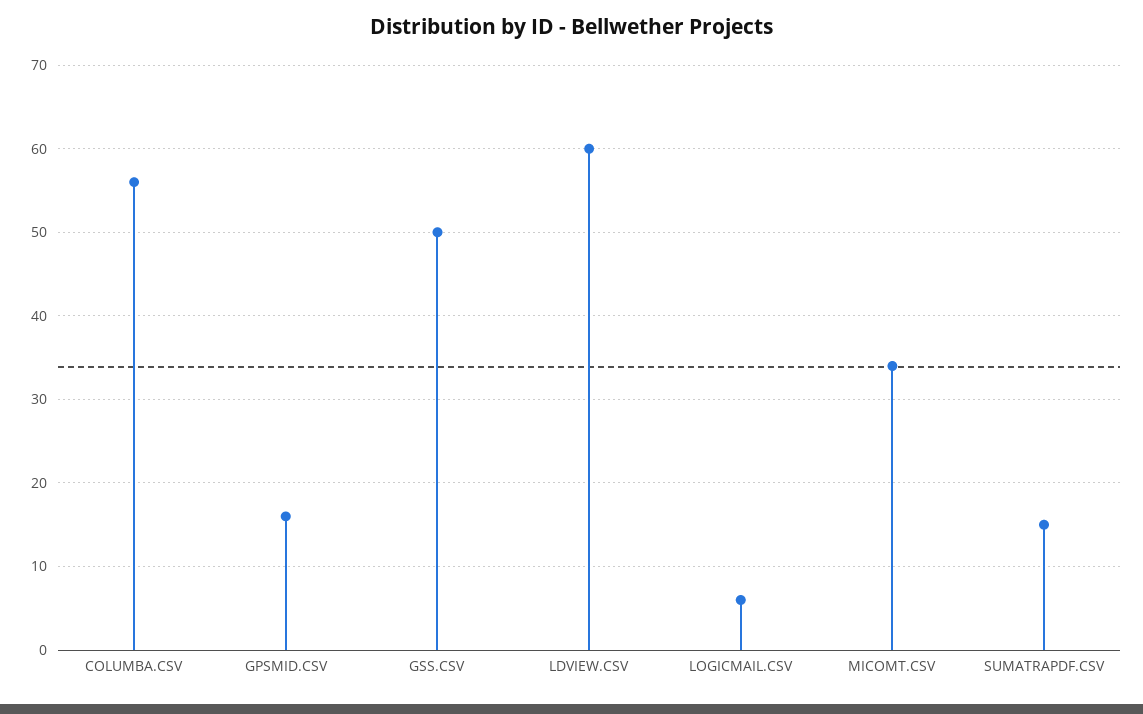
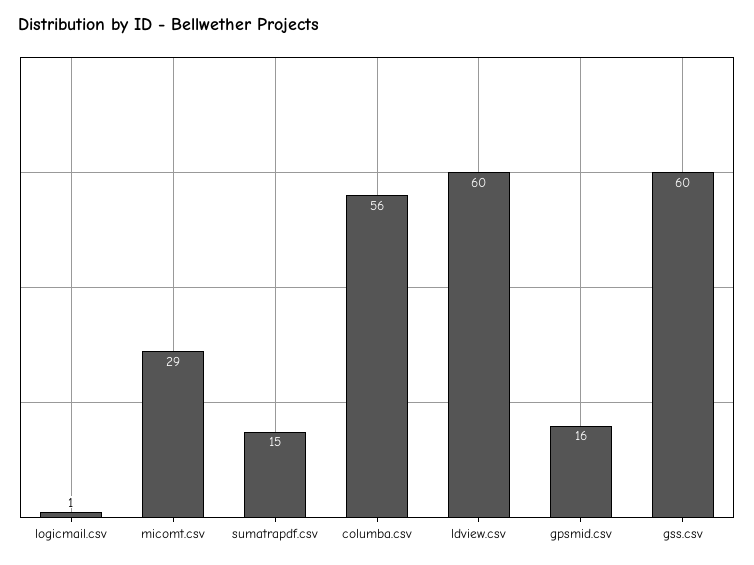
GSS.CSV: 50 -> 60
LOGICMAIL.CSV: 6 -> 1
MICOMT.CSV: 34 -> 29

